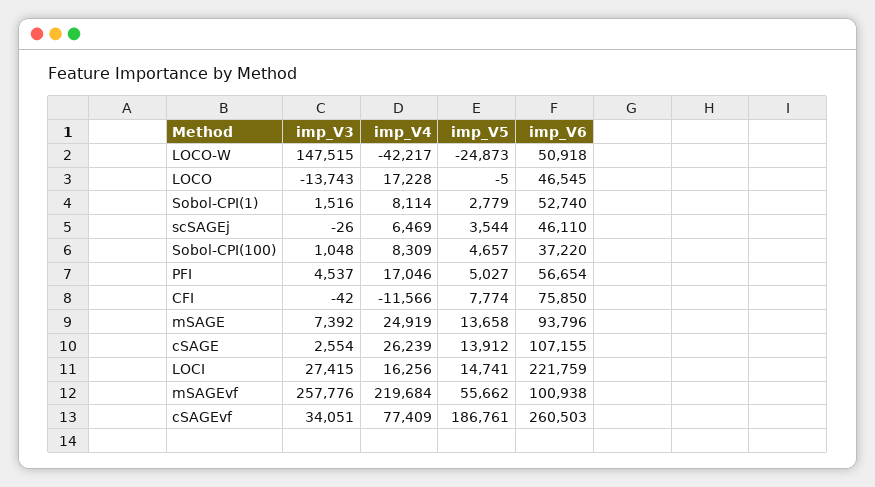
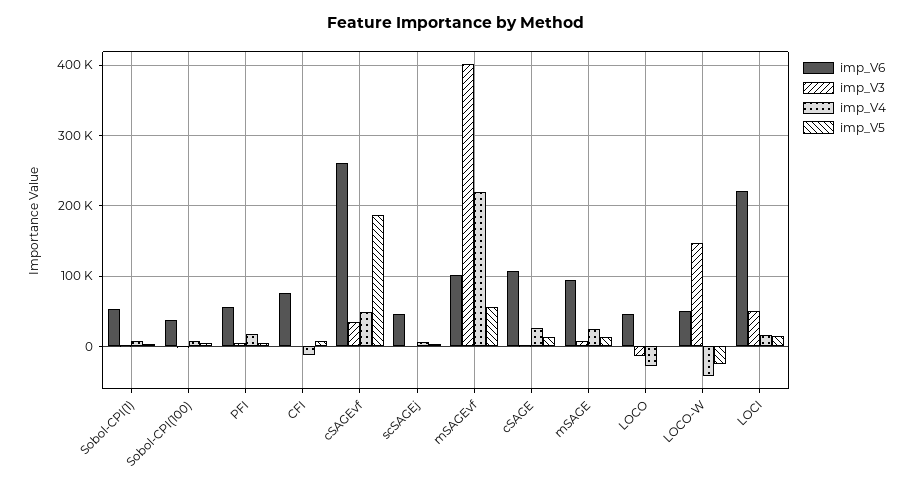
imp_V4, LOCO: 17228 -> -30000
imp_V3, LOCI: 27415 -> 50000
imp_V3, mSAGEvf: 257776 -> 400000
imp_V4, cSAGEvf: 77409 -> 50000

